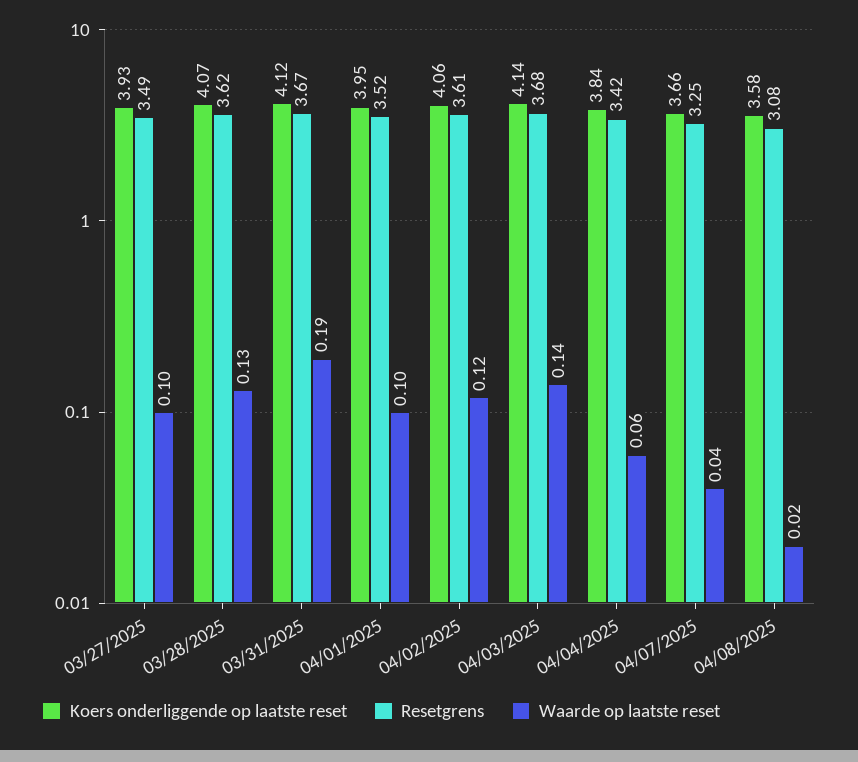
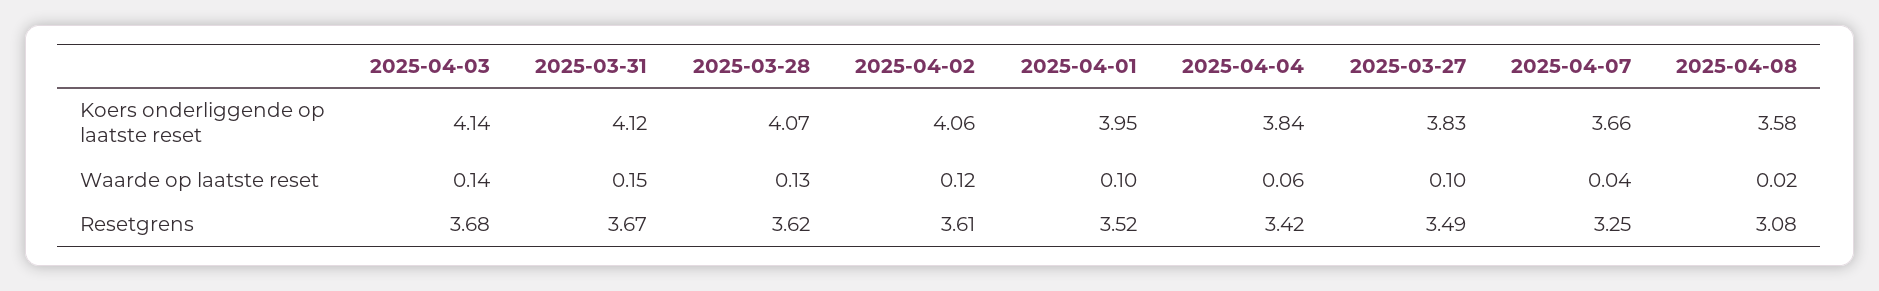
Koers onderliggende op laatste reset, 03/27/2025: 3.93 -> 3.83
Waarde op laatste reset, 03/31/2025: 0.19 -> 0.15

